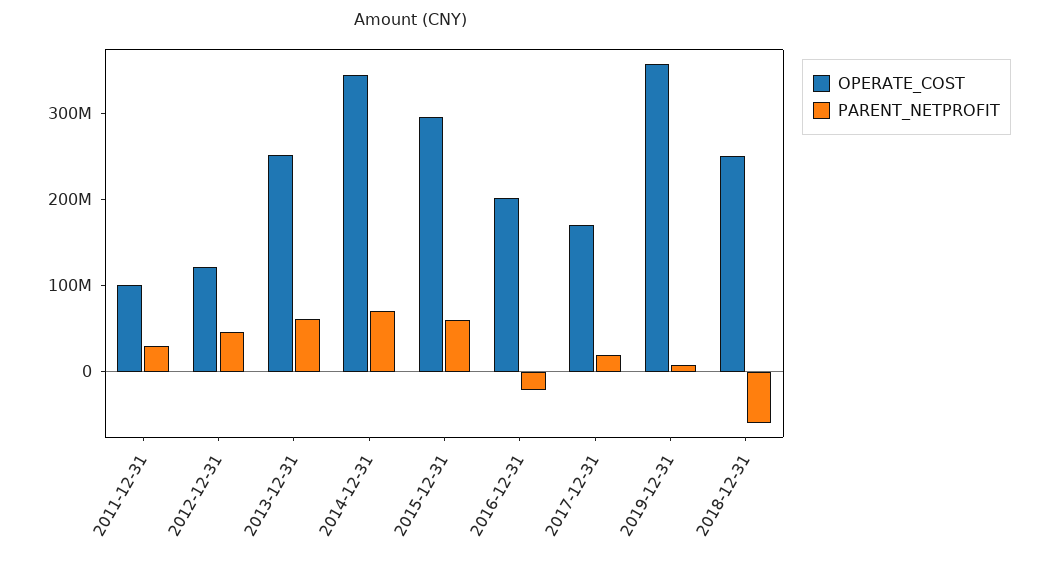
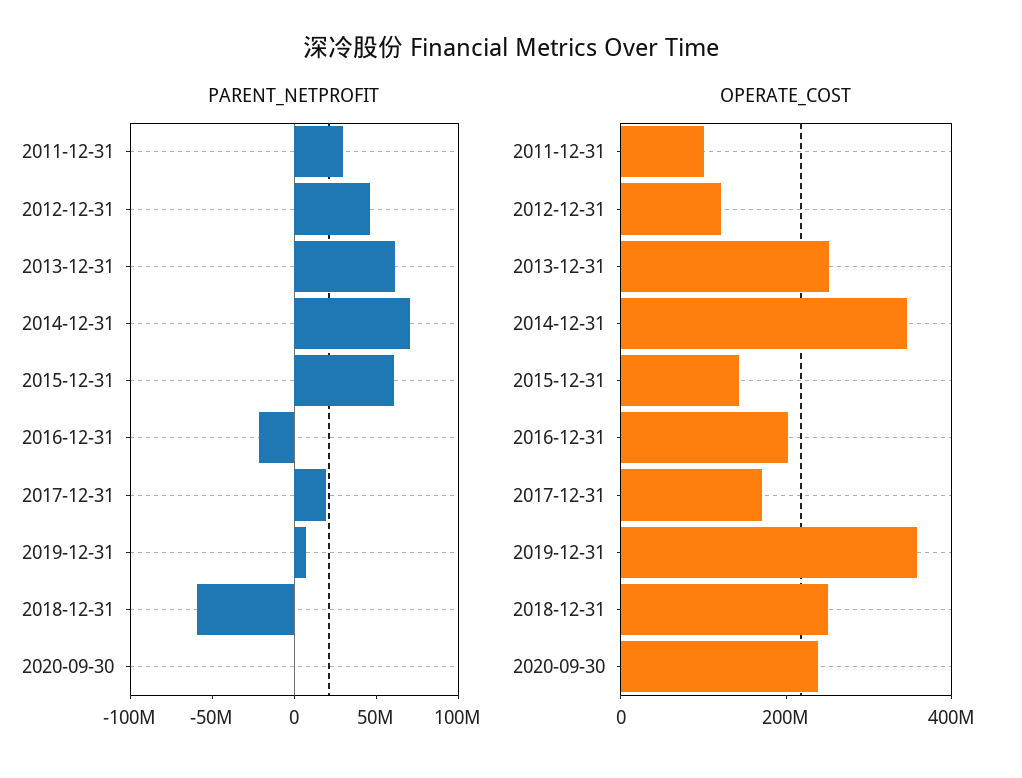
OPERATE_COST, 2015-12-31: 300000000 -> 150000000
PARENT_NETPROFIT, 2020-09-30: none -> 0
OPERATE_COST, 2020-09-30: none -> 250000000

